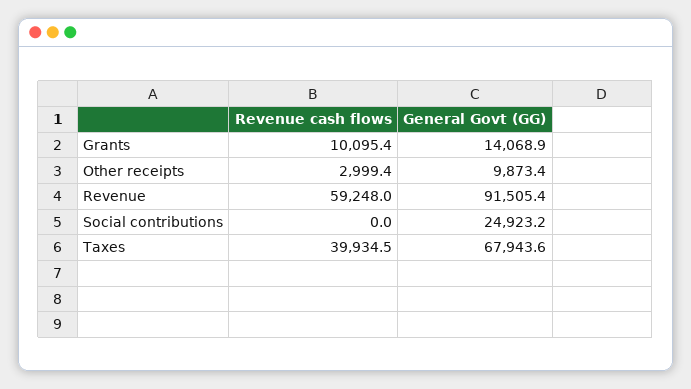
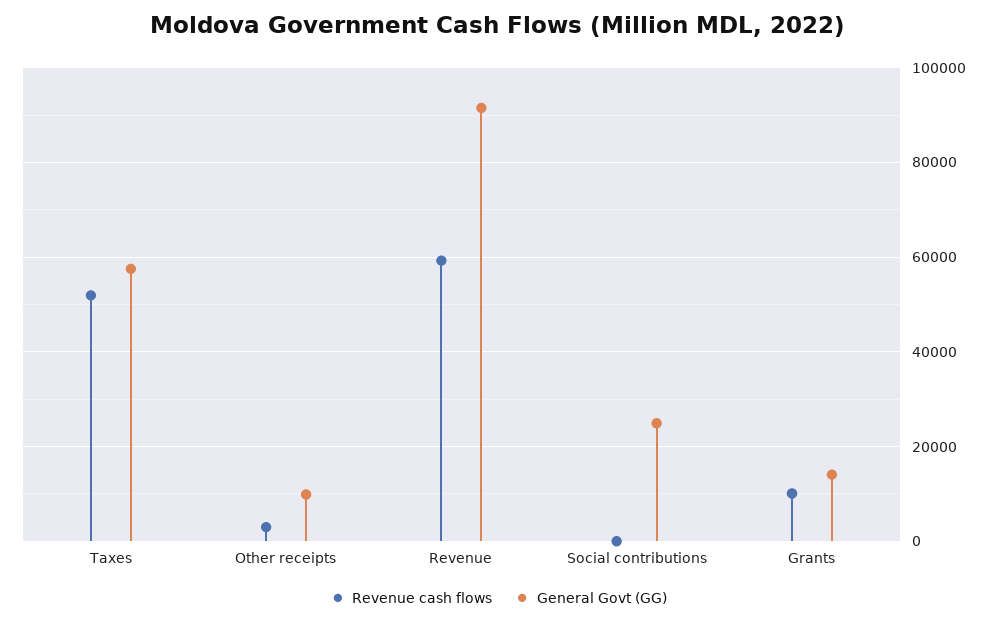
Revenue cash flows, Taxes: 39934.5 -> 52000
General Govt (GG), Taxes: 67943.6 -> 58000

